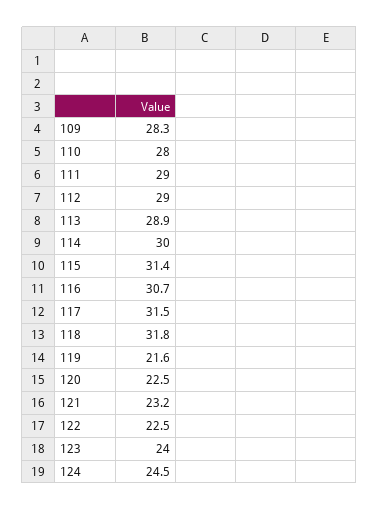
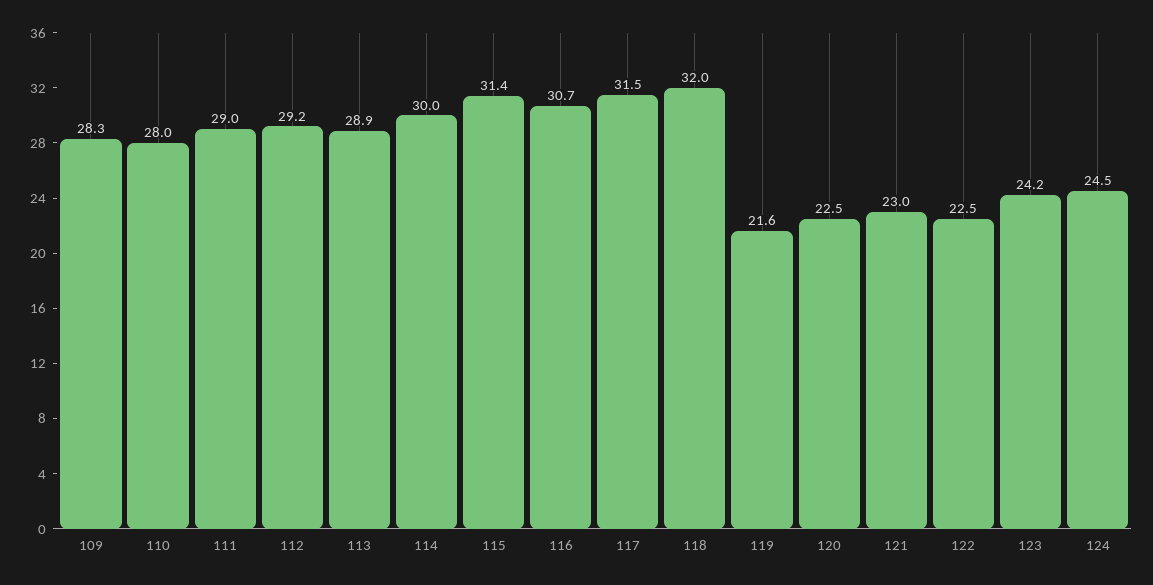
112: 29 -> 29.2
118: 31.8 -> 32
121: 23.2 -> 23
123: 24 -> 24.2

